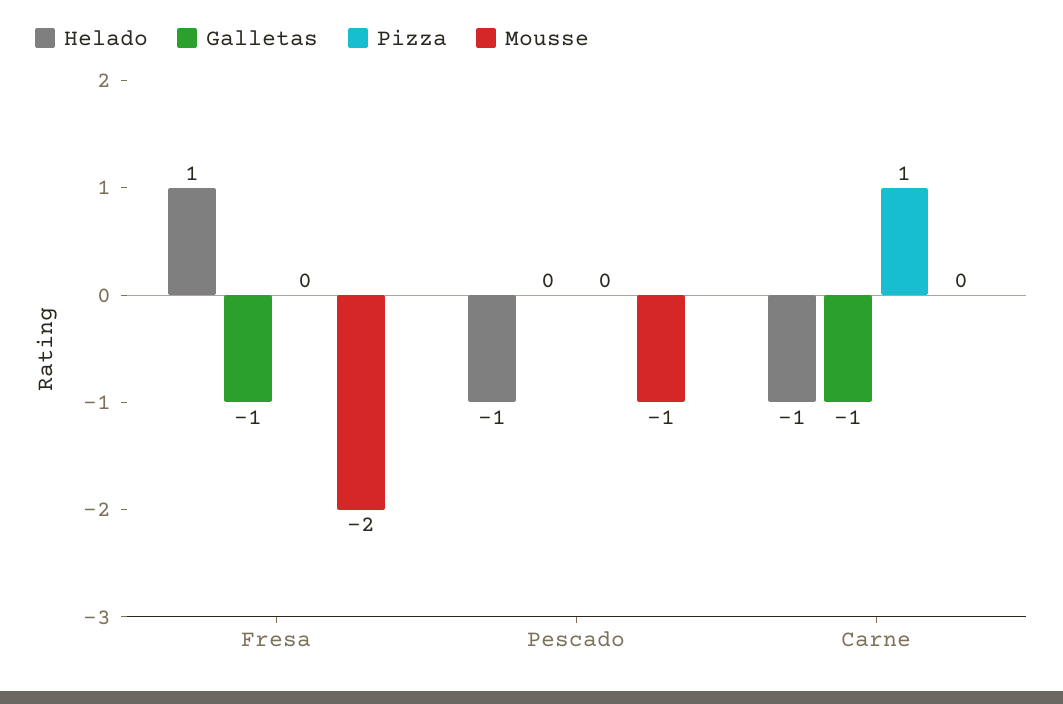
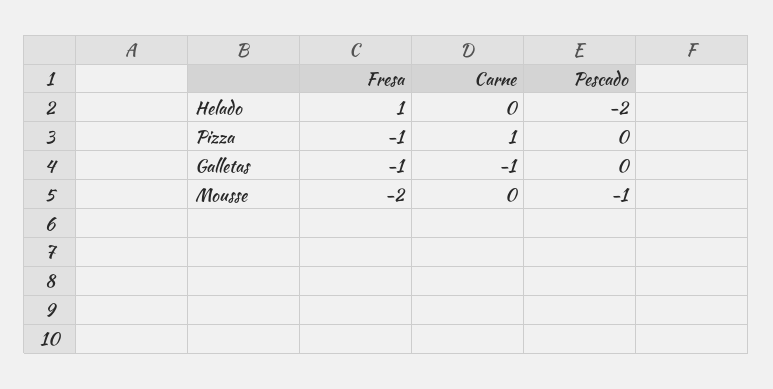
Pizza, Fresa: 0 -> -1
Helado, Pescado: -1 -> -2
Helado, Carne: -1 -> 0

